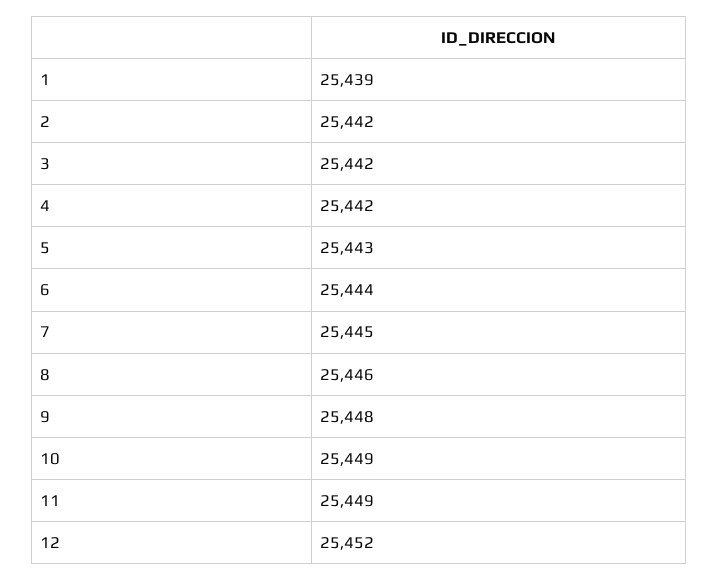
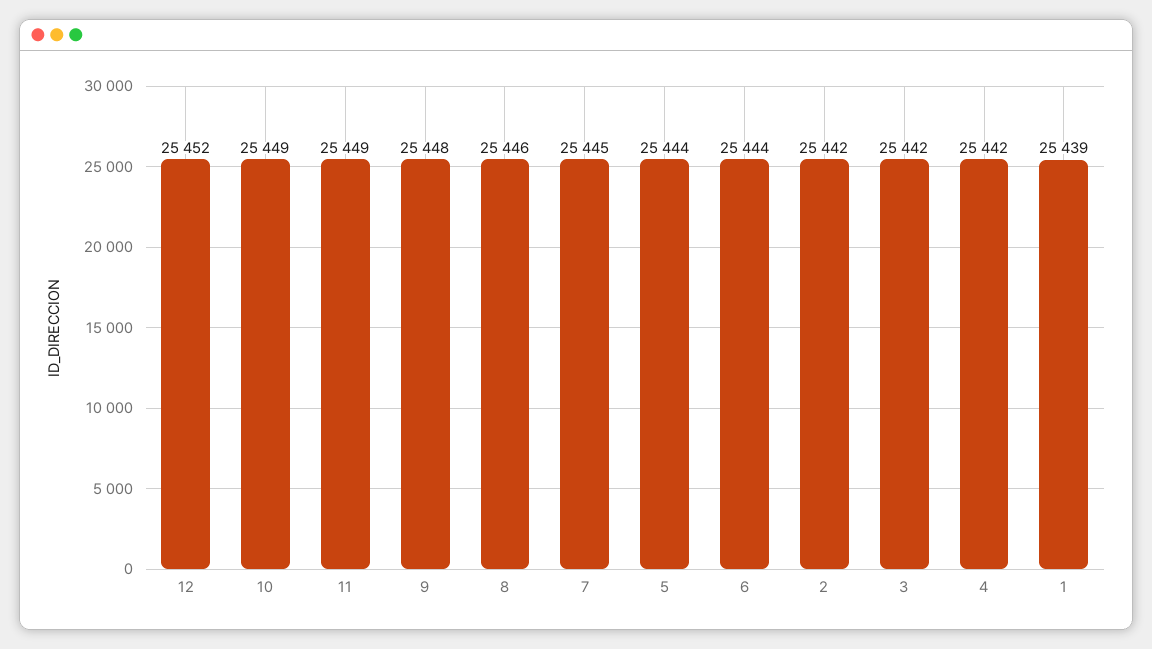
5: 25443 -> 25444

